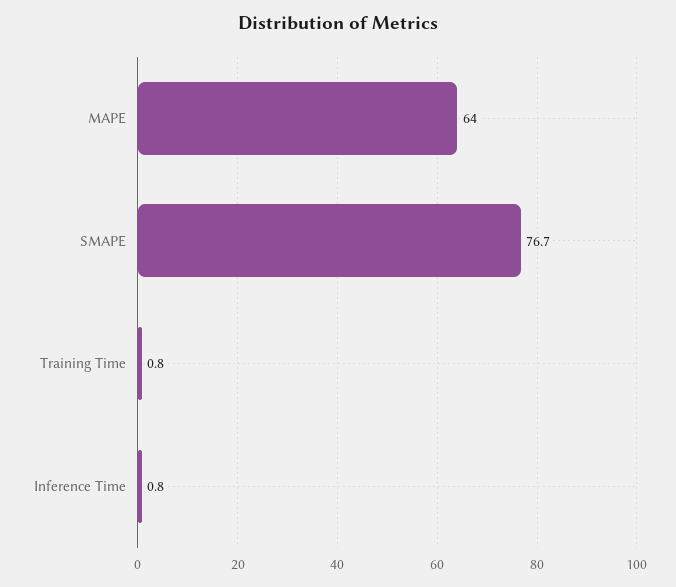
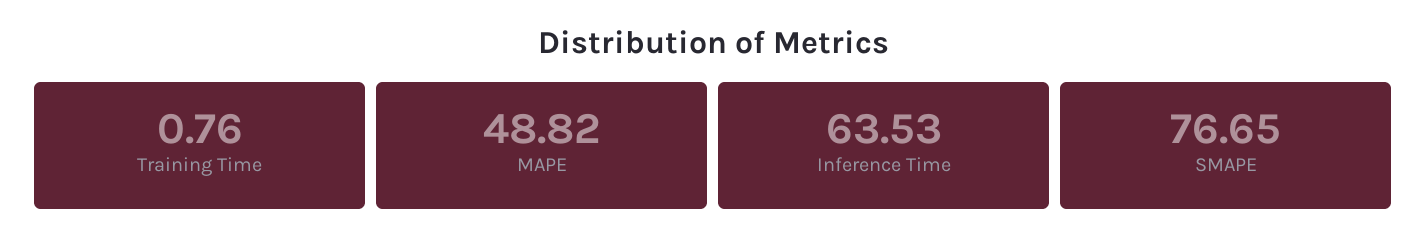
MAPE: 64 -> 48.82
Inference Time: 0.8 -> 63.53

